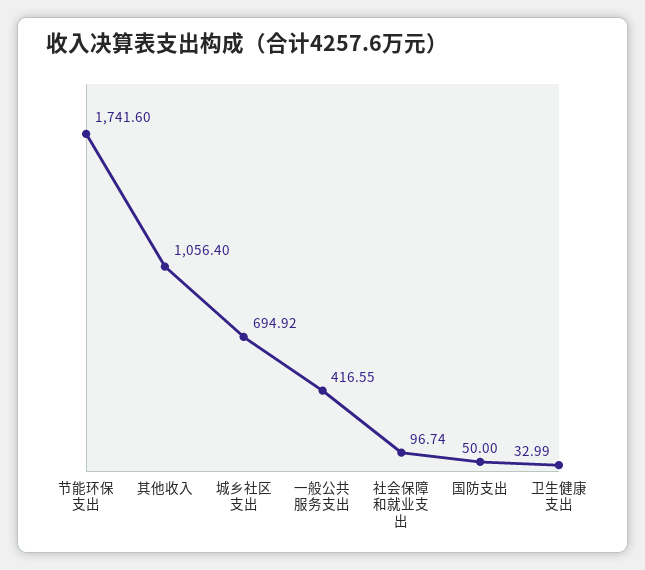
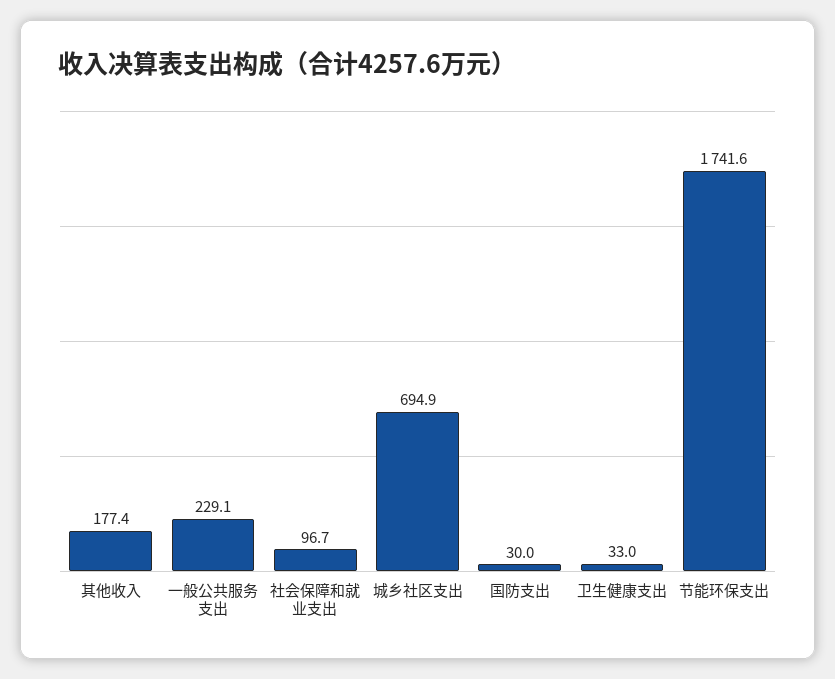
其他收入: 1056.4 -> 177.4
一般公共服务支出: 416.55 -> 229.1
国防支出: 50 -> 30

